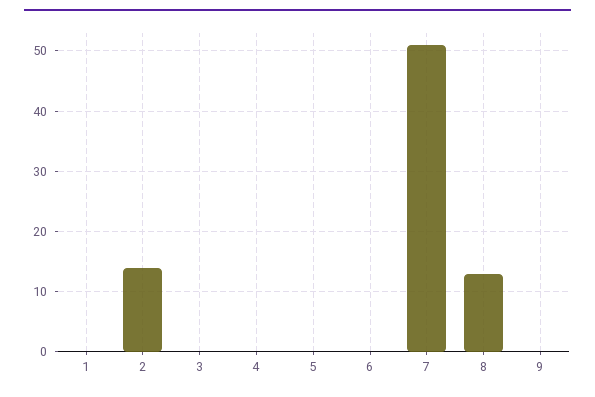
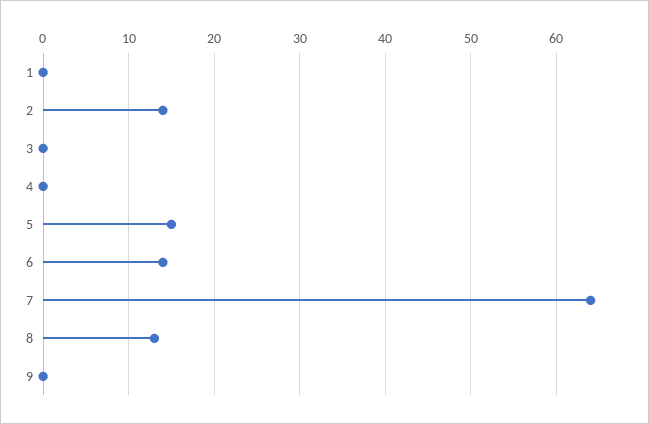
5: 0 -> 15
6: 0 -> 14
7: 51 -> 64

